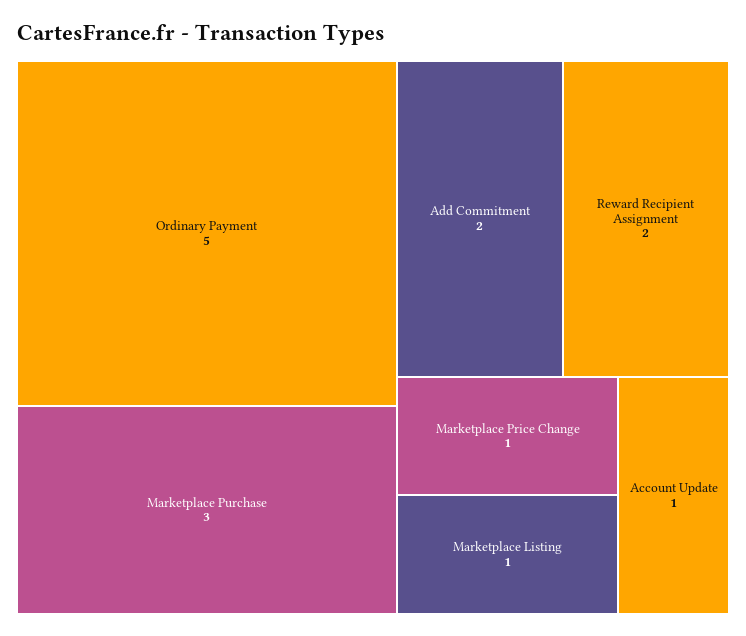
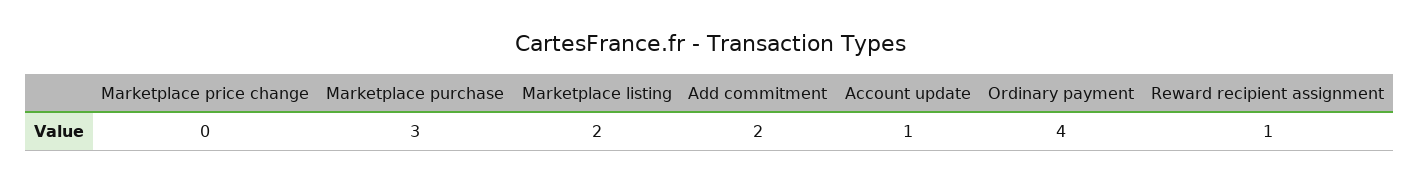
Ordinary Payment: 5 -> 4
Reward Recipient Assignment: 2 -> 1
Marketplace Price Change: 1 -> 0
Marketplace Listing: 1 -> 2

